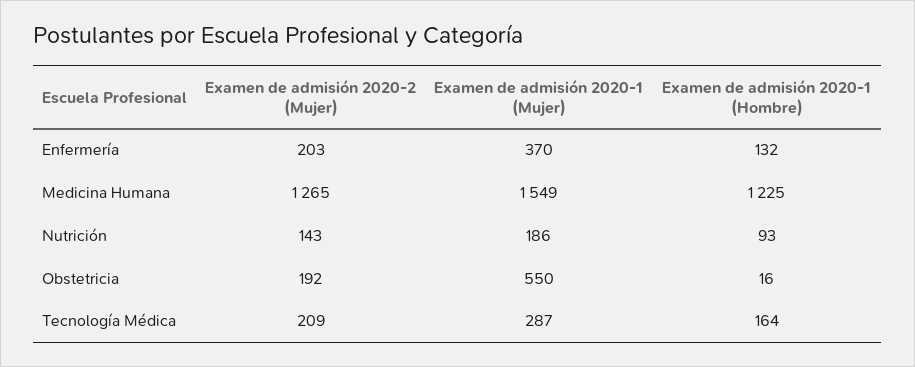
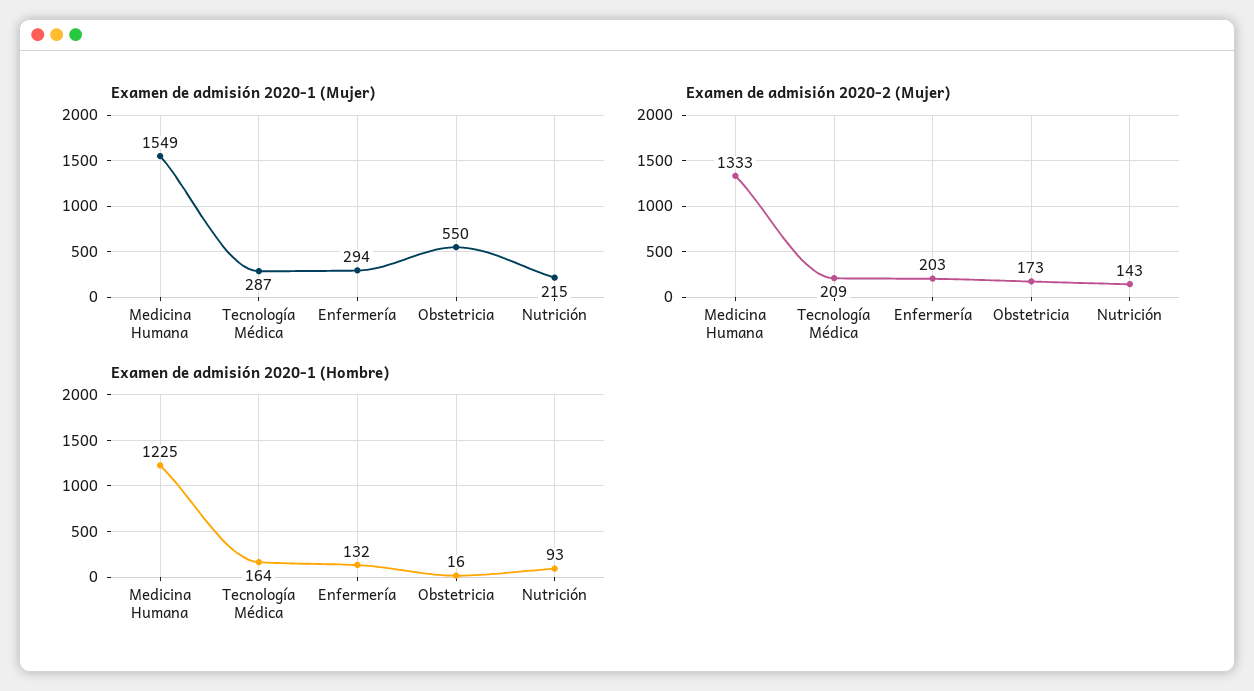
Examen de admisión 2020-1 (Mujer), Enfermería: 370 -> 294
Examen de admisión 2020-2 (Mujer), Medicina Humana: 1265 -> 1333
Examen de admisión 2020-1 (Mujer), Nutrición: 186 -> 215
Examen de admisión 2020-2 (Mujer), Obstetricia: 192 -> 173

